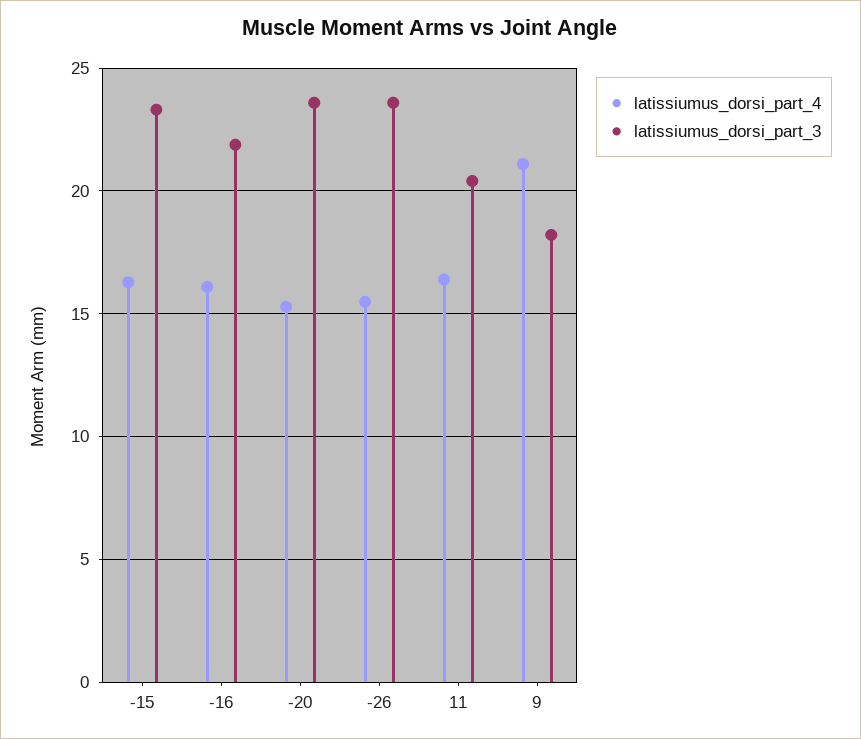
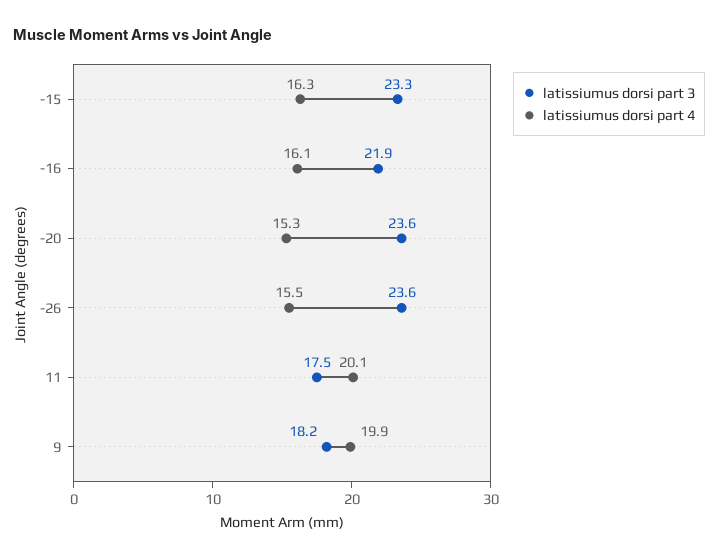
latissiumus_dorsi_part_4, 11: 16.5 -> 20.1
latissiumus_dorsi_part_3, 11: 20.5 -> 17.5
latissiumus_dorsi_part_4, 9: 21 -> 19.9

